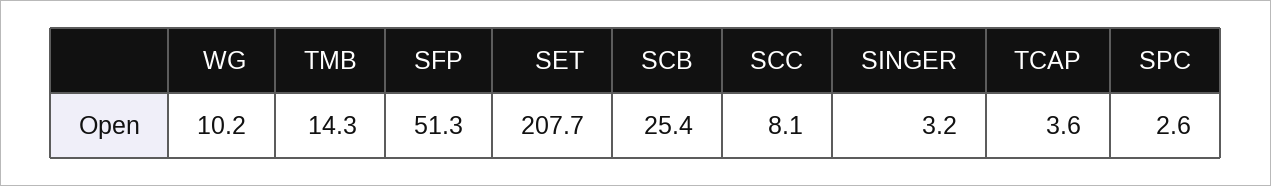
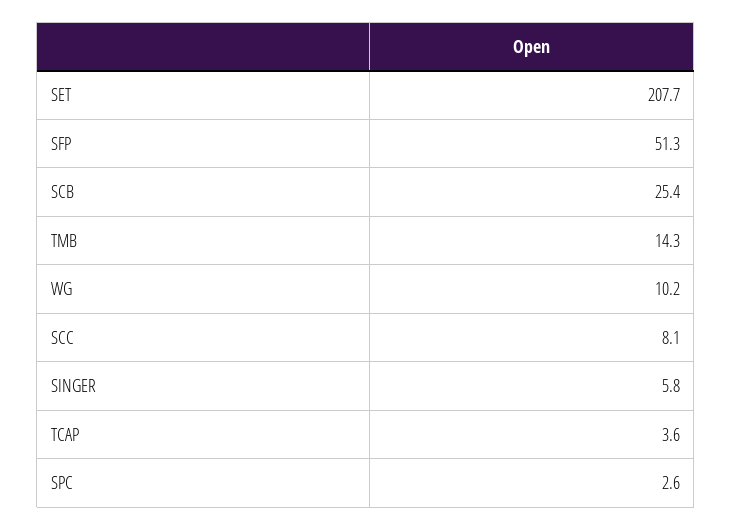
SINGER: 3.2 -> 5.8

